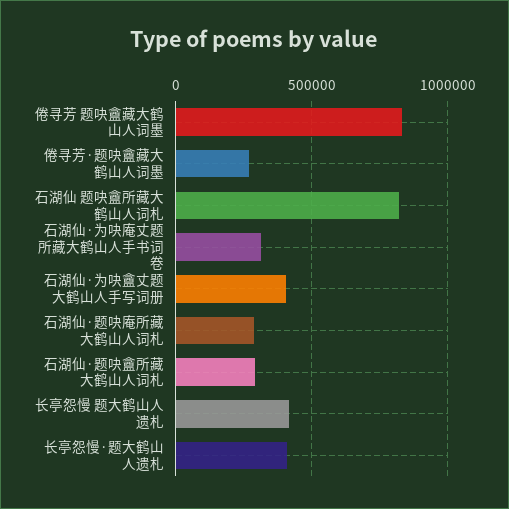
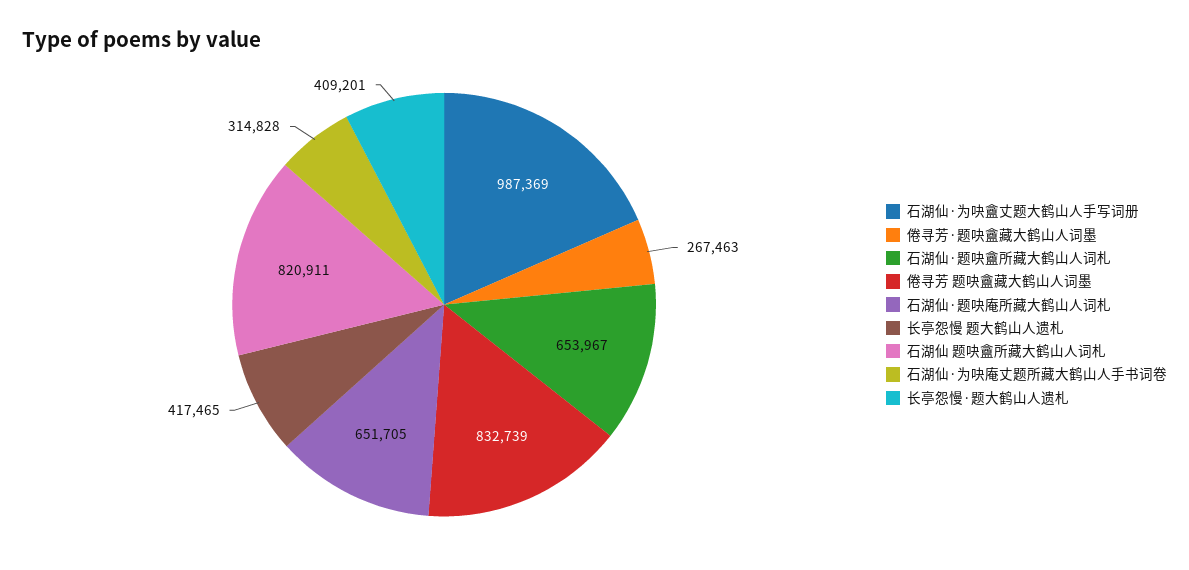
石湖仙·为吷盦丈题大鹤山人手写词册: 400000 -> 987369
石湖仙·题吷庵所藏大鹤山人词札: 300000 -> 651705
石湖仙·题吷盦所藏大鹤山人词札: 300000 -> 653967

